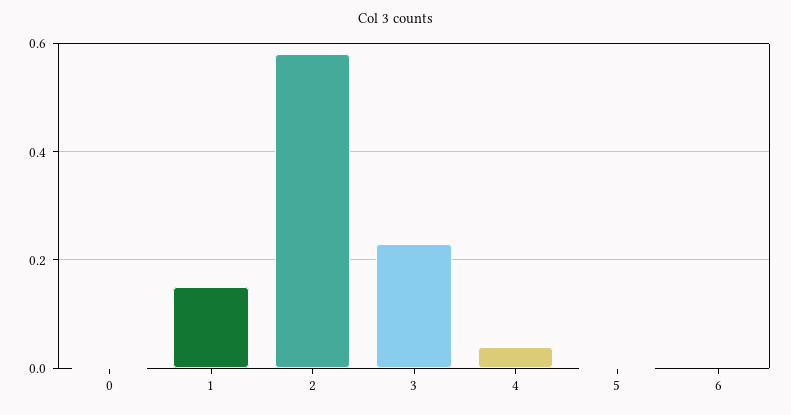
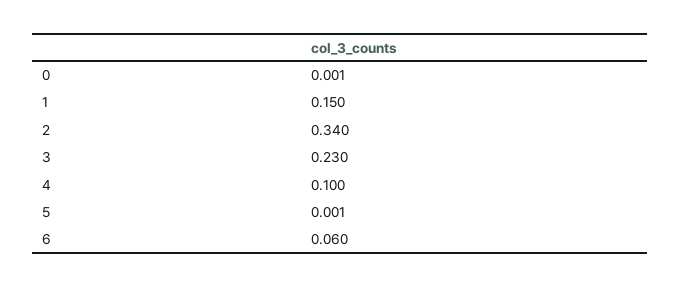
2: 0.58 -> 0.34
4: 0.04 -> 0.1
6: 0 -> 0.06

